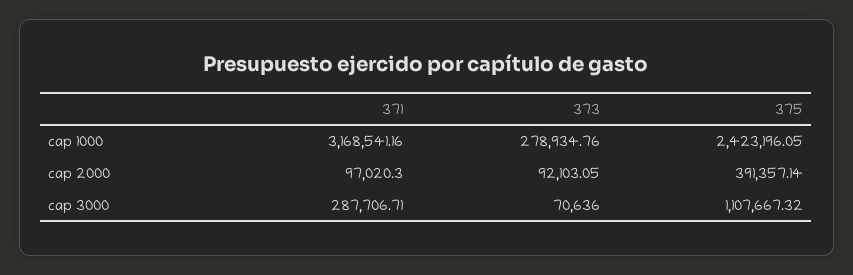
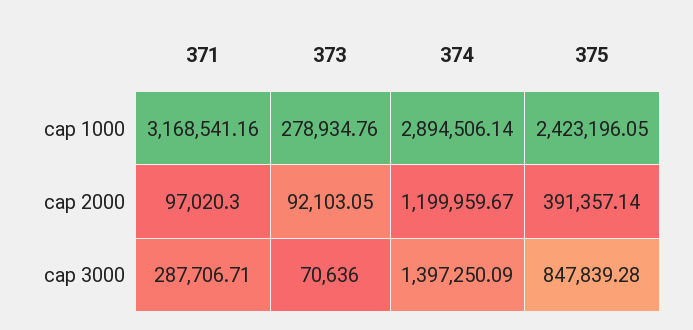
375, cap 3000: 1107667.32 -> 847839.28
374, cap 1000: none -> 2894506.14
374, cap 2000: none -> 1199959.67
374, cap 3000: none -> 1397250.09

